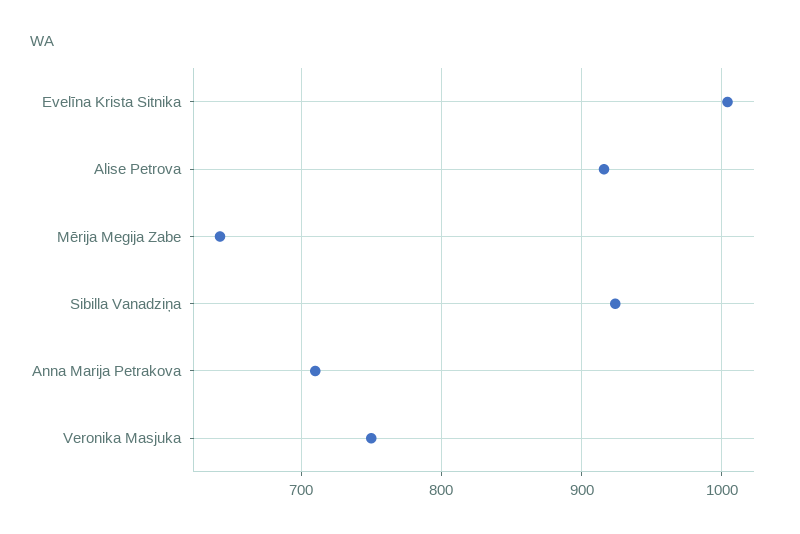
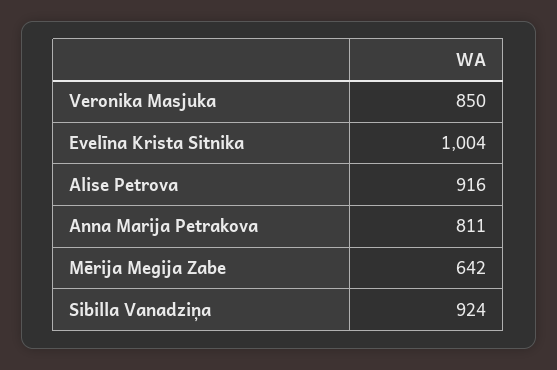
Anna Marija Petrakova: 710 -> 811
Veronika Masjuka: 750 -> 850

